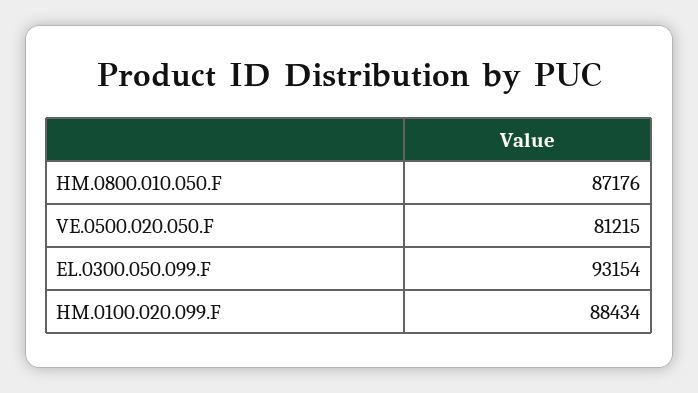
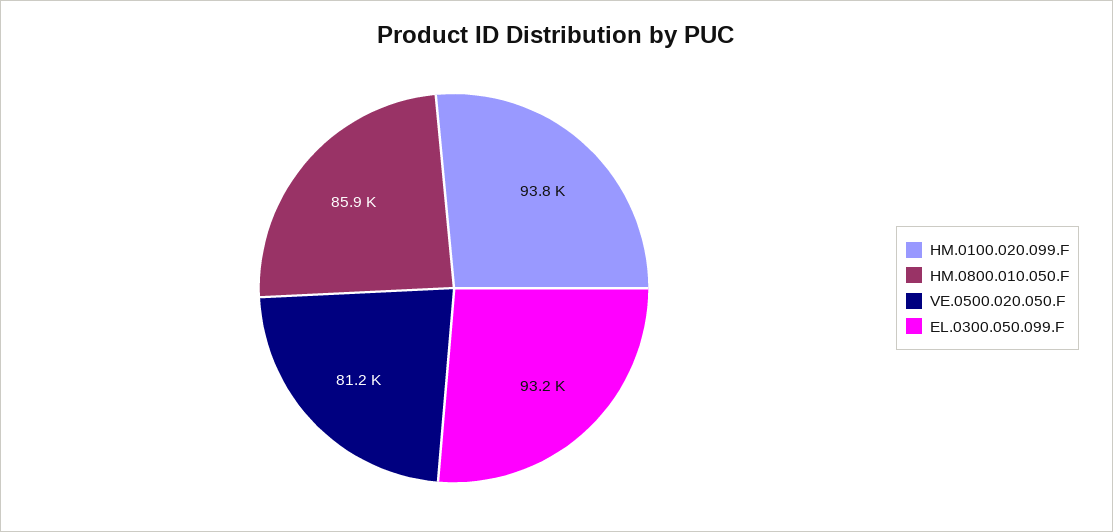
HM.0800.010.050.F: 87176 -> 85900
HM.0100.020.099.F: 88434 -> 93800

